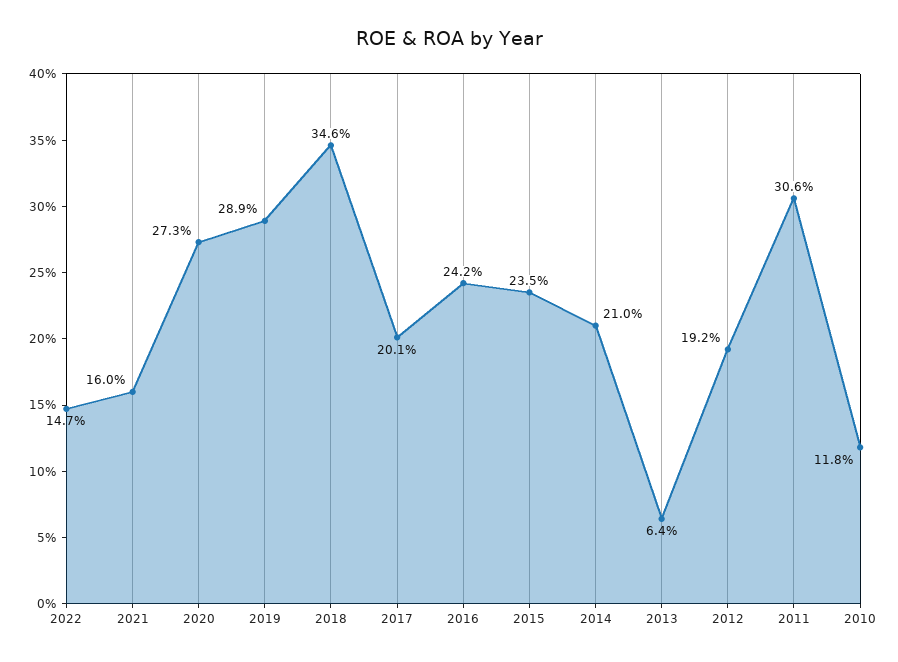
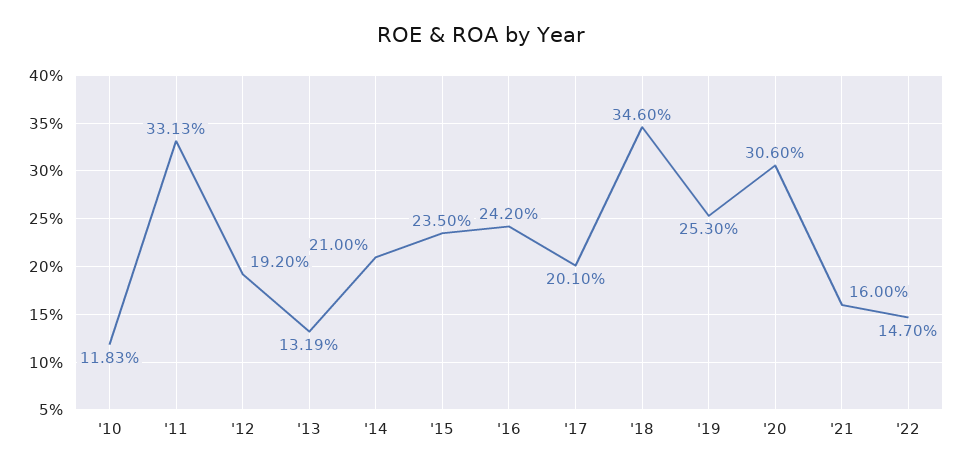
2020: 27.3 -> 30.6
2019: 28.9 -> 25.3
2013: 6.4 -> 13.19
2011: 30.6 -> 33.13

